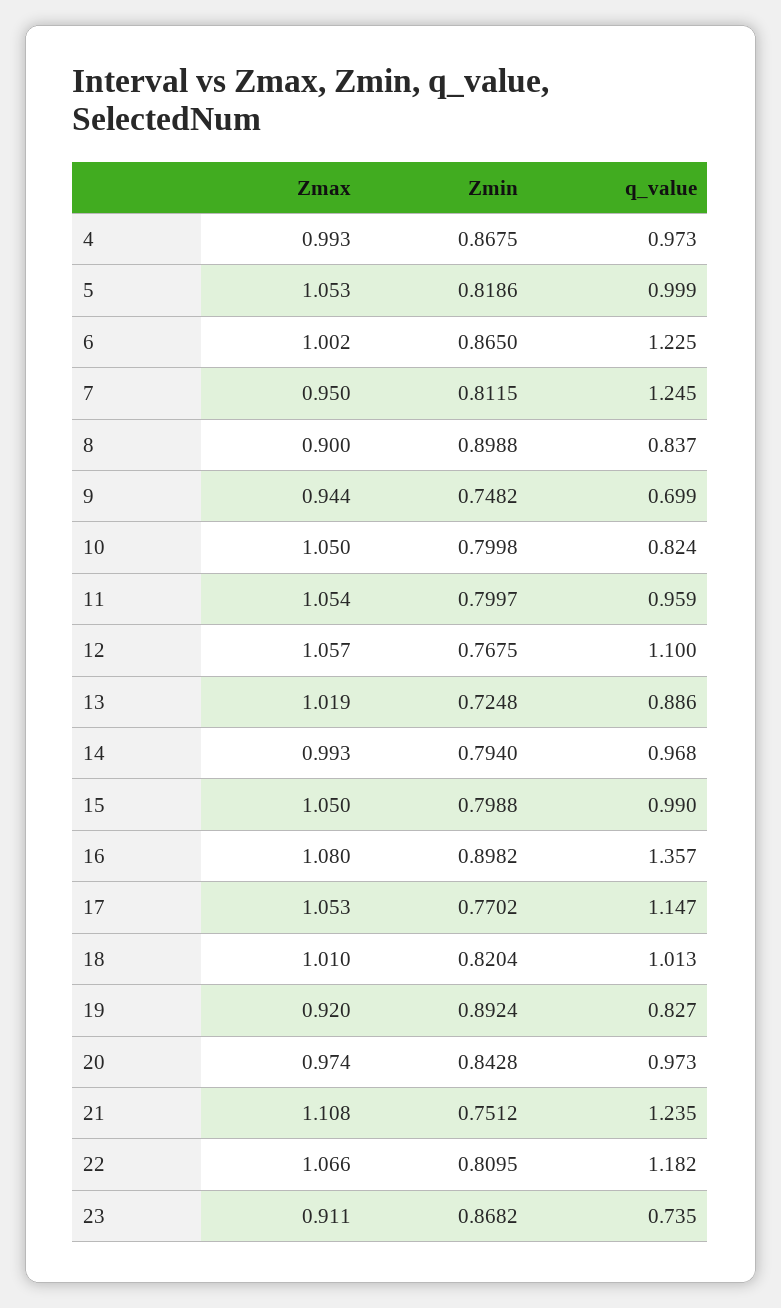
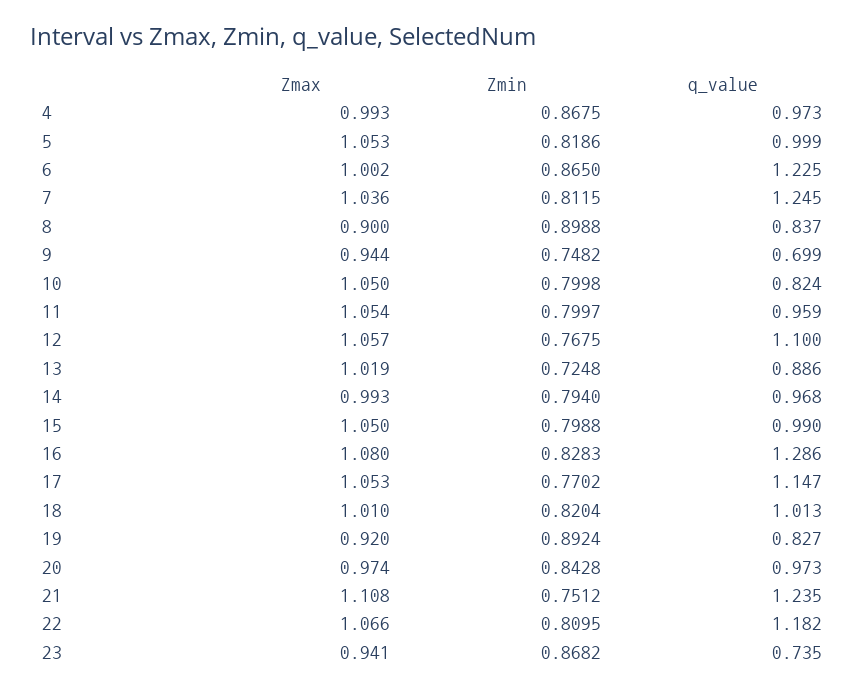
Zmax, 7: 0.95 -> 1.036
Zmin, 16: 0.8982 -> 0.8283
q_value, 16: 1.357 -> 1.286
Zmax, 23: 0.911 -> 0.941

